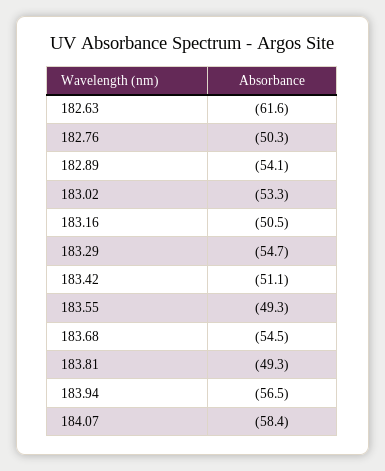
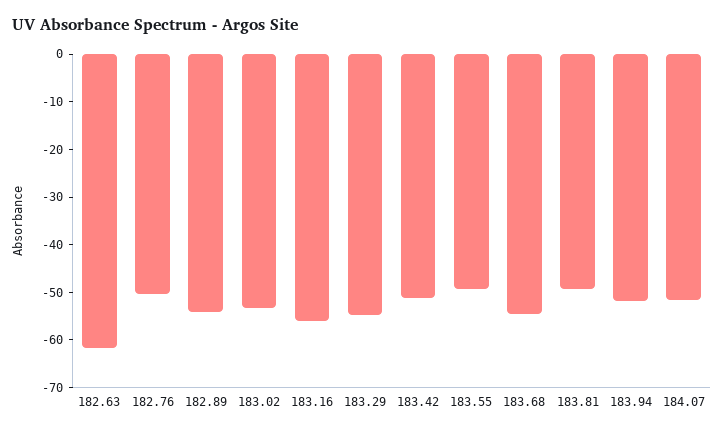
183.16: -50.5 -> -56
183.94: -56.5 -> -52
184.07: -58.4 -> -52

